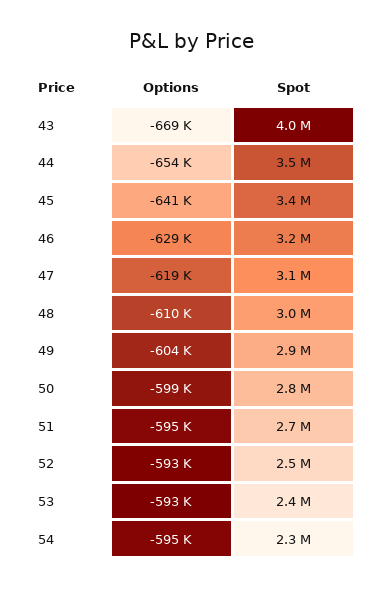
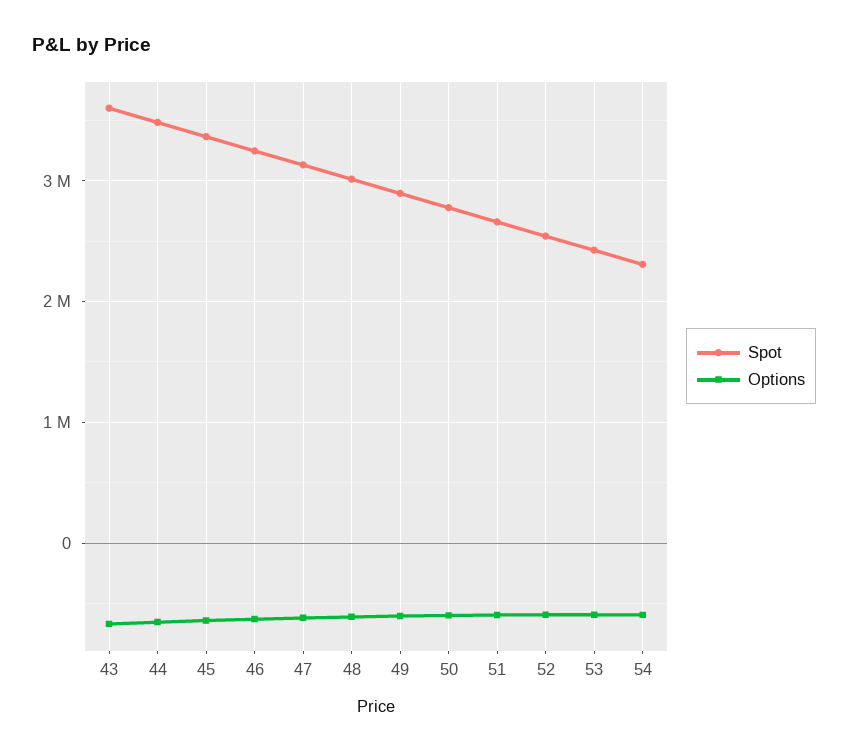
Spot, 43: 4000000 -> 3600000

